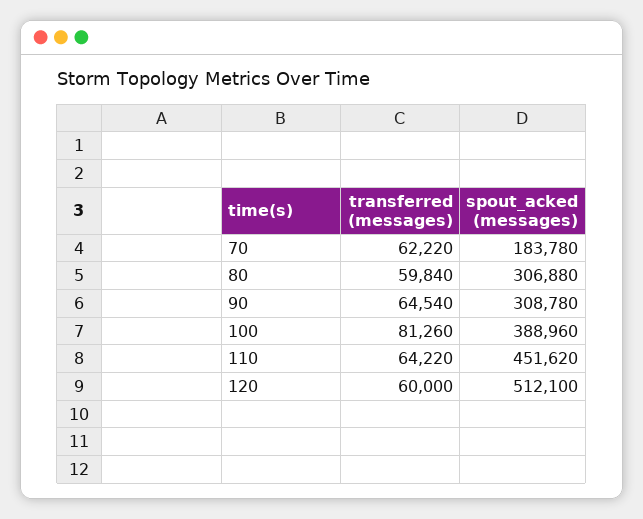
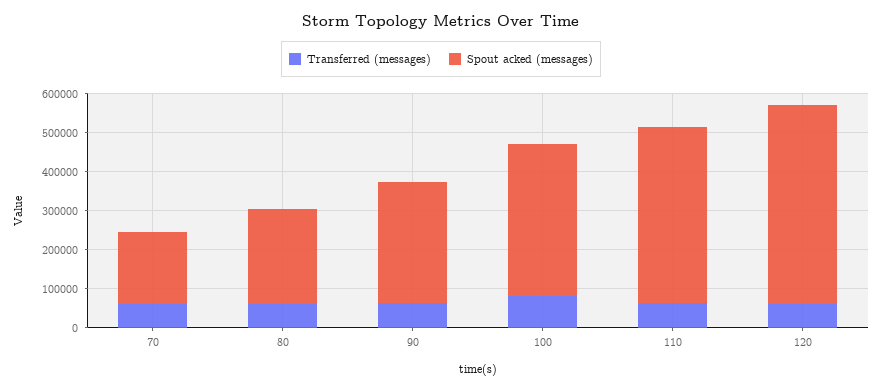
spout_acked (messages), 80: 306880 -> 250000

